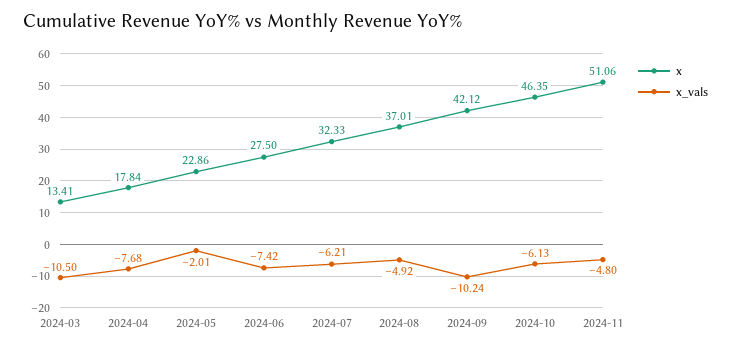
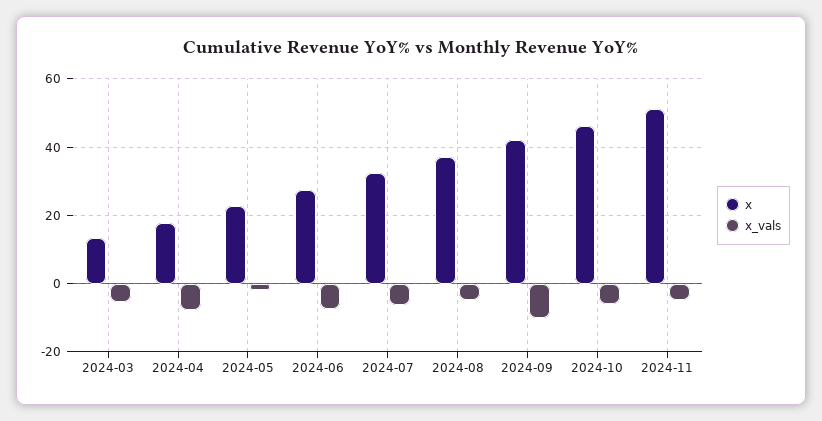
x_vals, 2024-03: -10.5 -> -6

